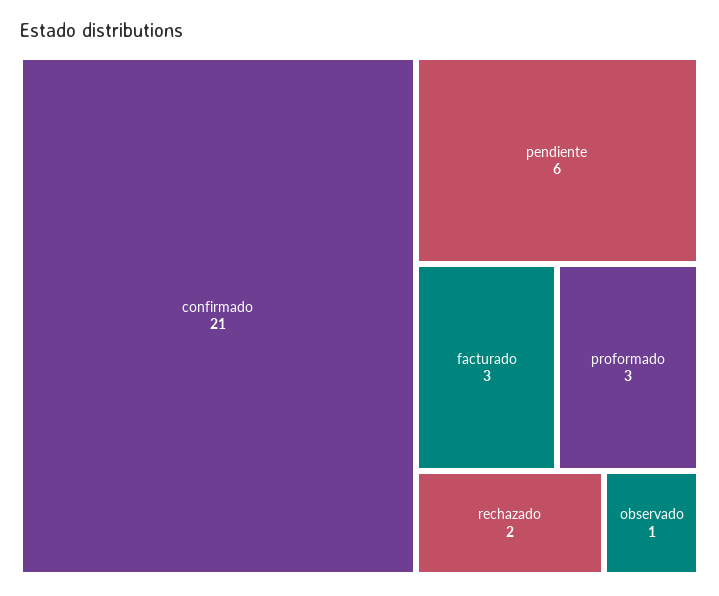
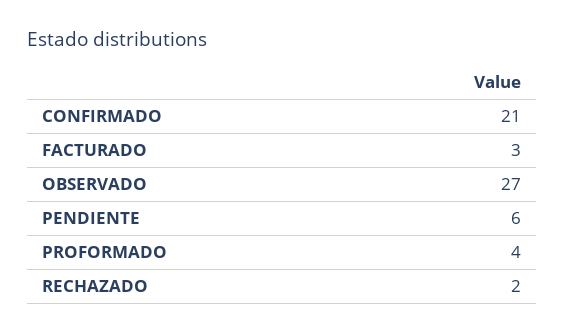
proformado: 3 -> 4
observado: 1 -> 27

